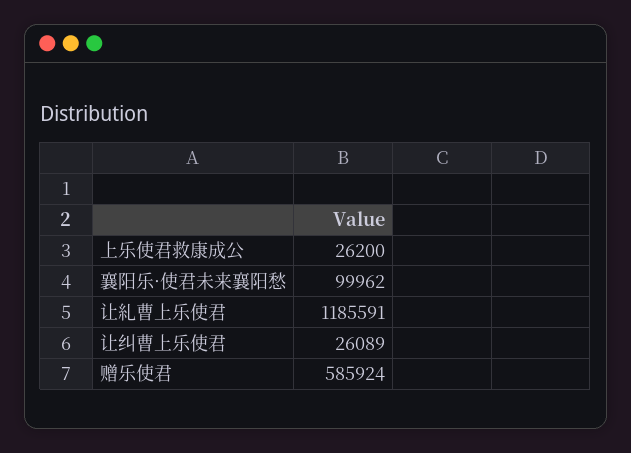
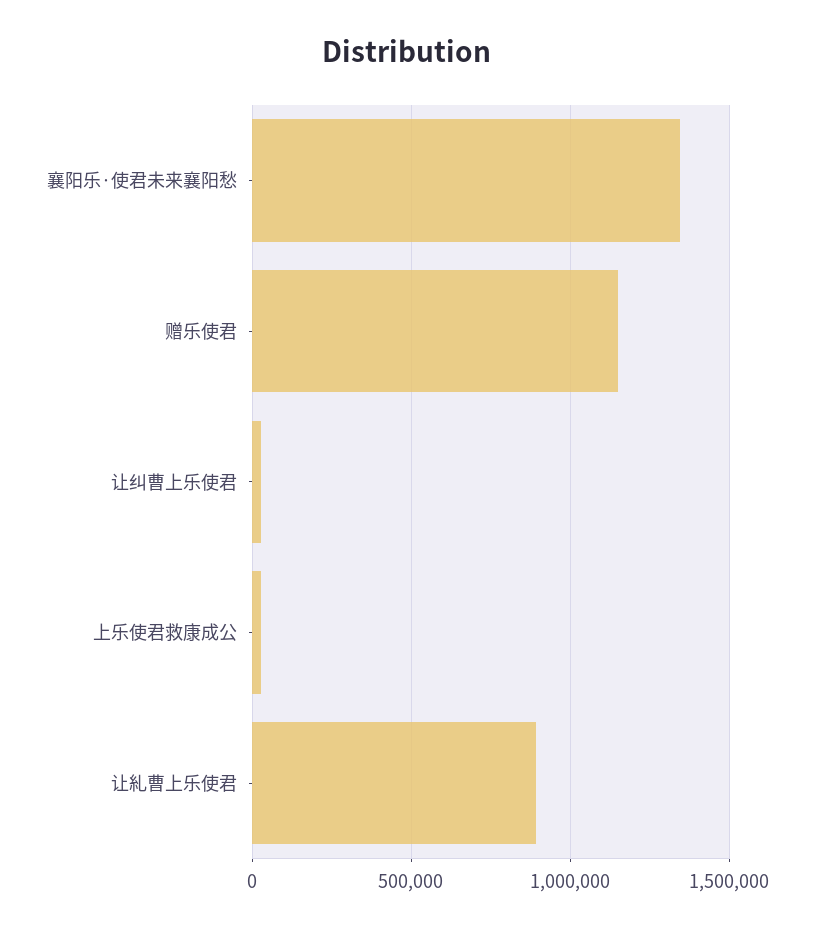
襄阳乐·使君未来襄阳愁: 99962 -> 1350000
让糺曹上乐使君: 1185591 -> 900000
赠乐使君: 585924 -> 1150000

